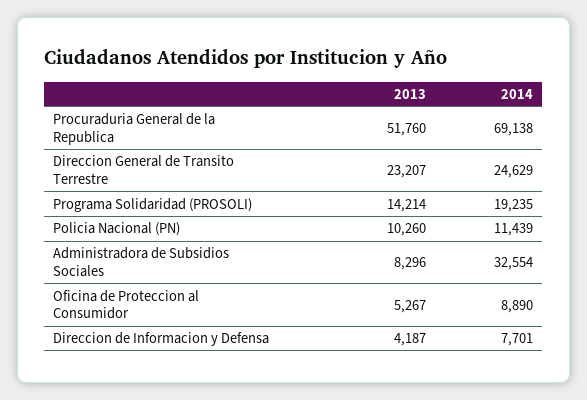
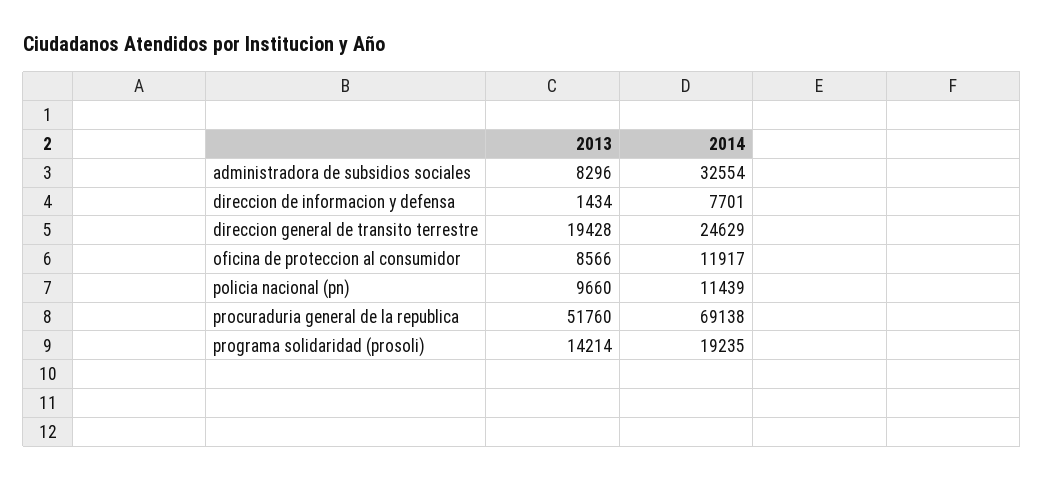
2013, Direccion General de Transito Terrestre: 23207 -> 19428
2013, Policia Nacional (PN): 10260 -> 9660
2013, Oficina de Proteccion al Consumidor: 5267 -> 8566
2014, Oficina de Proteccion al Consumidor: 8890 -> 11917
2013, Direccion de Informacion y Defensa: 4187 -> 1434

